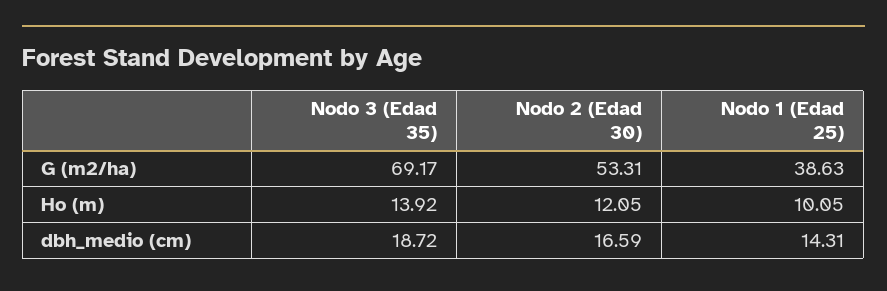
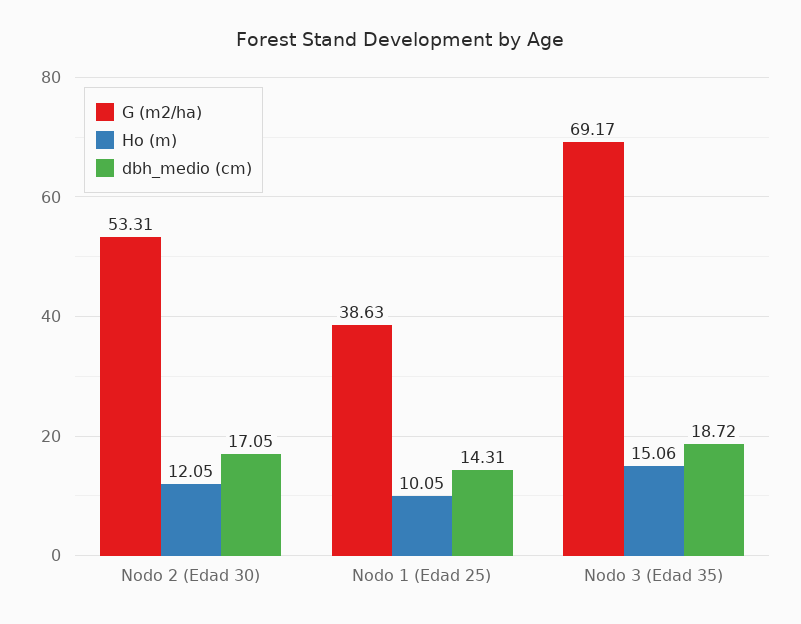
Ho (m), Nodo 3 (Edad 35): 13.92 -> 15.06
dbh_medio (cm), Nodo 2 (Edad 30): 16.59 -> 17.05

